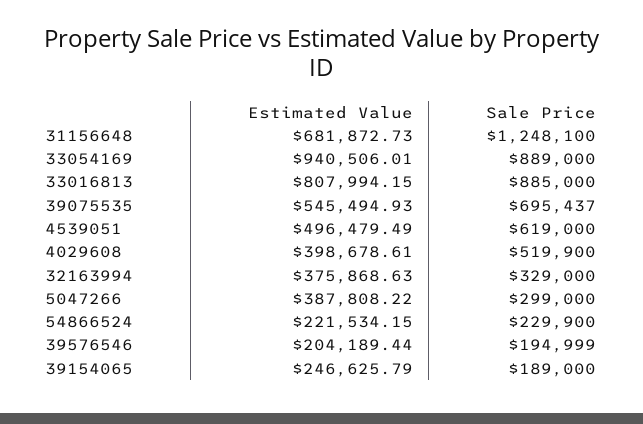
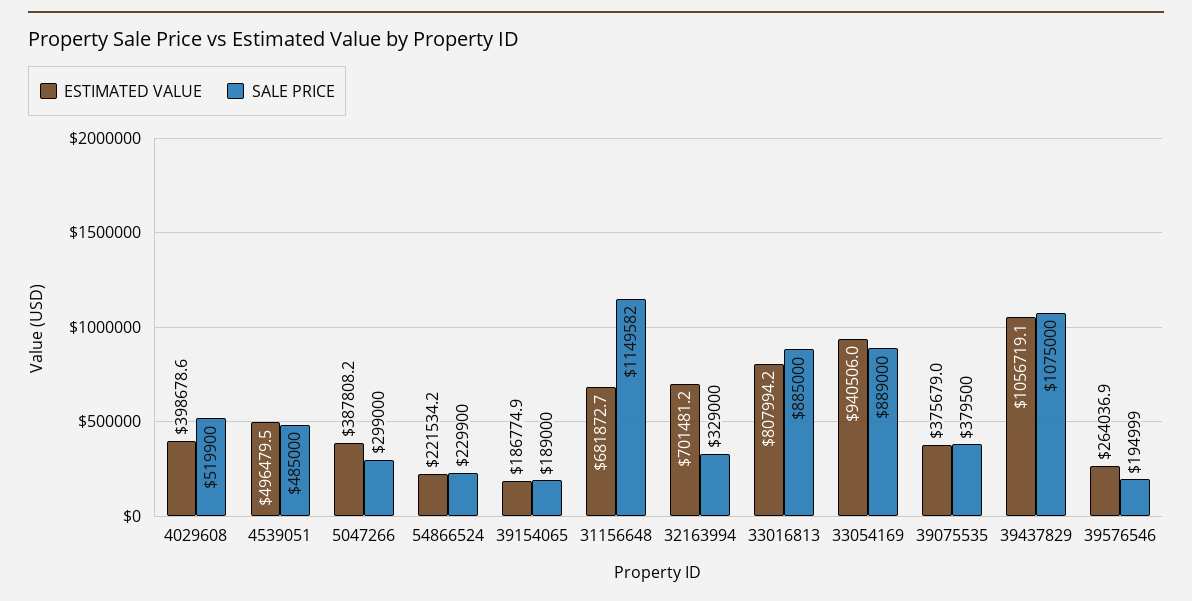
Sale Price, 31156648: 1248100 -> 1149582
Estimated Value, 39075535: 545494.93 -> 375679
Sale Price, 39075535: 695437 -> 379500
Sale Price, 4539051: 619000 -> 485000
Estimated Value, 32163994: 375868.63 -> 701481.2
Estimated Value, 39576546: 204189.44 -> 264036.9
Estimated Value, 39154065: 246625.79 -> 186774.9
Estimated Value, 39437829: none -> 1056719.1
Sale Price, 39437829: none -> 1075000

